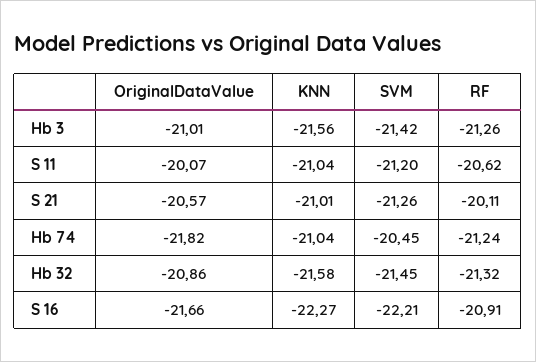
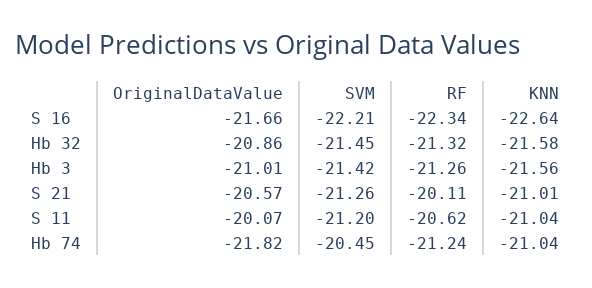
KNN, S 16: -22.27 -> -22.64
RF, S 16: -20.91 -> -22.34

